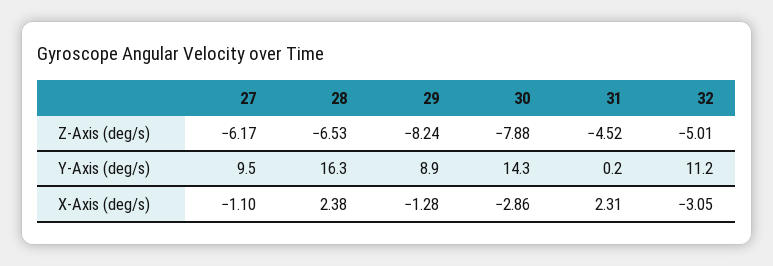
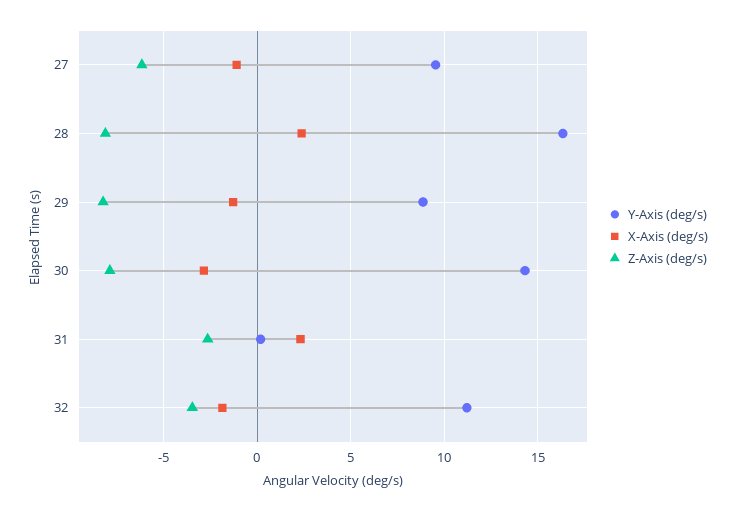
Z-Axis (deg/s), 28: -6.53 -> -8
Z-Axis (deg/s), 31: -4.52 -> -2.5
Z-Axis (deg/s), 32: -5.01 -> -3.5
X-Axis (deg/s), 32: -3.05 -> -2

